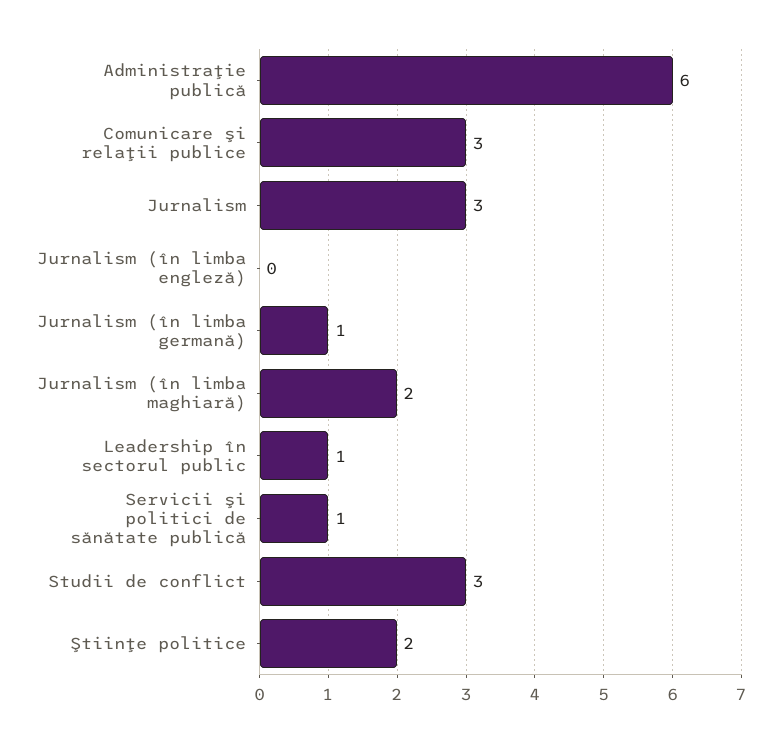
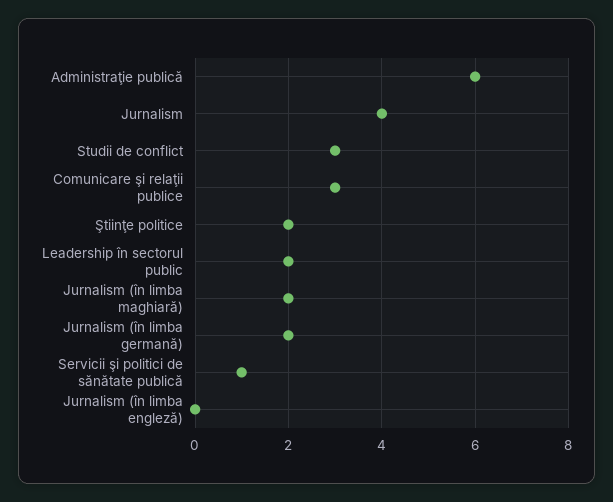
Jurnalism: 3 -> 4
Jurnalism (în limba germană): 1 -> 2
Leadership în sectorul public: 1 -> 2

